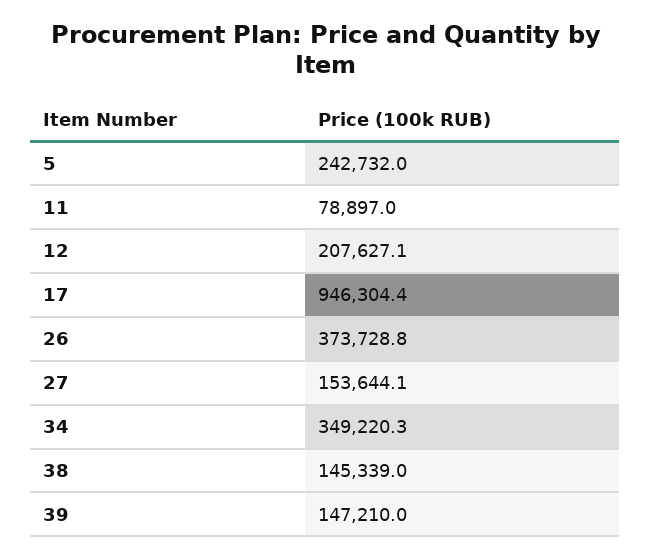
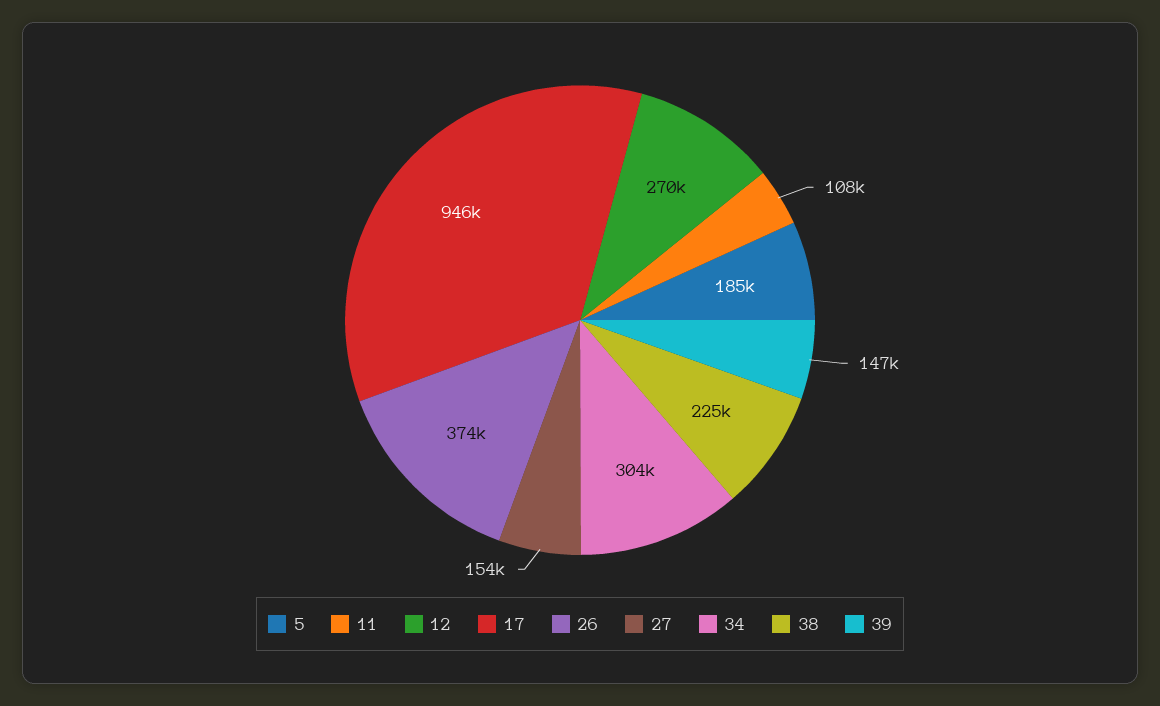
5: 242732 -> 185000
11: 78897 -> 108000
12: 207627.1 -> 270000
34: 349220.3 -> 304000
38: 145339 -> 225000

